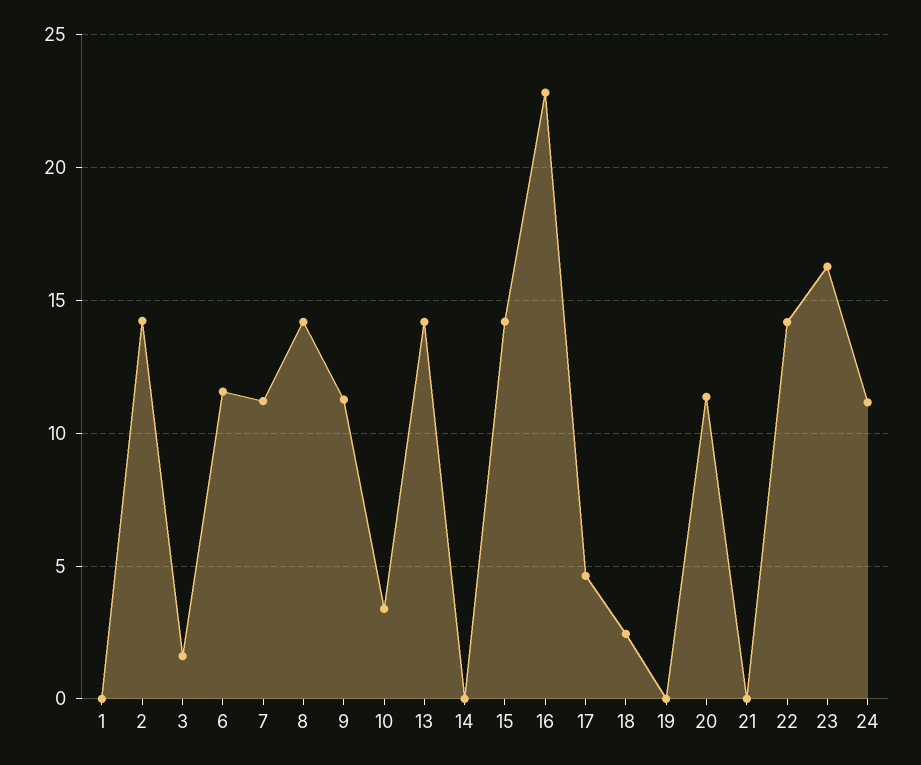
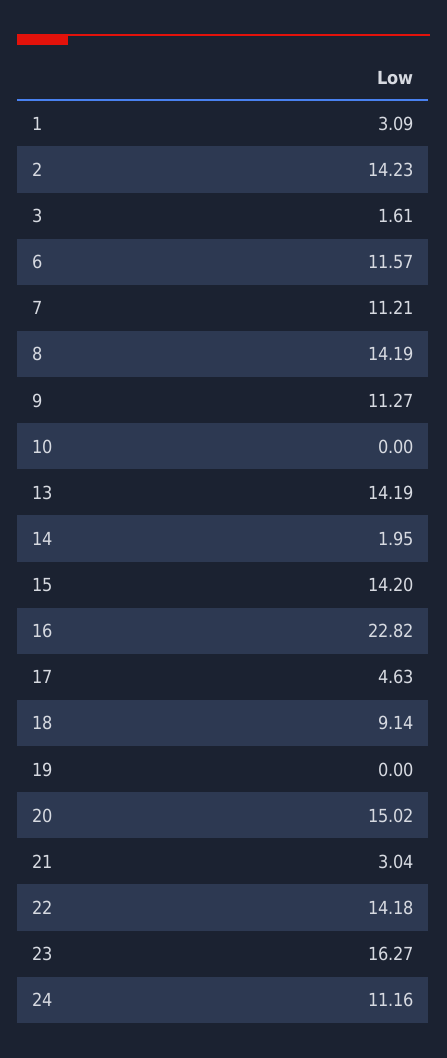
1: 0 -> 3.09
10: 3.5 -> 0
14: 0 -> 1.95
18: 2.5 -> 9.14
20: 11.5 -> 15.02
21: 0 -> 3.04

